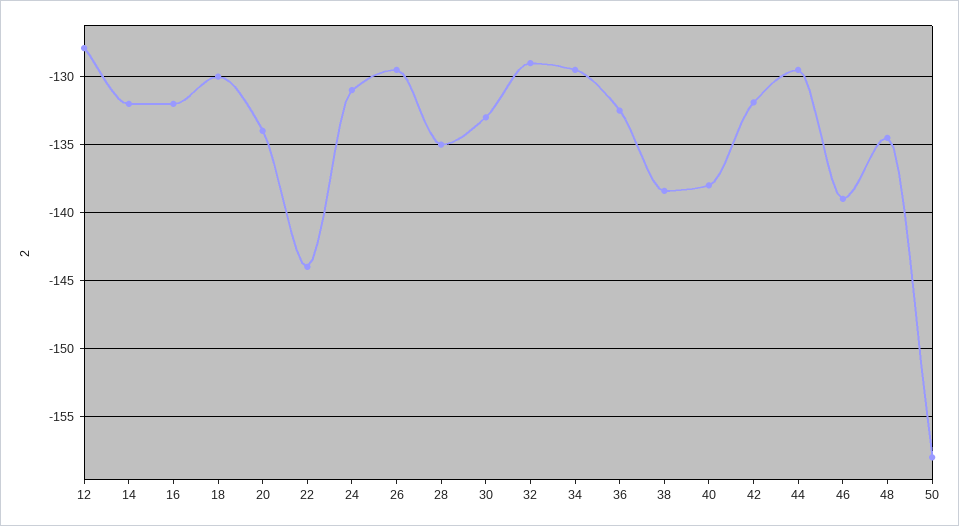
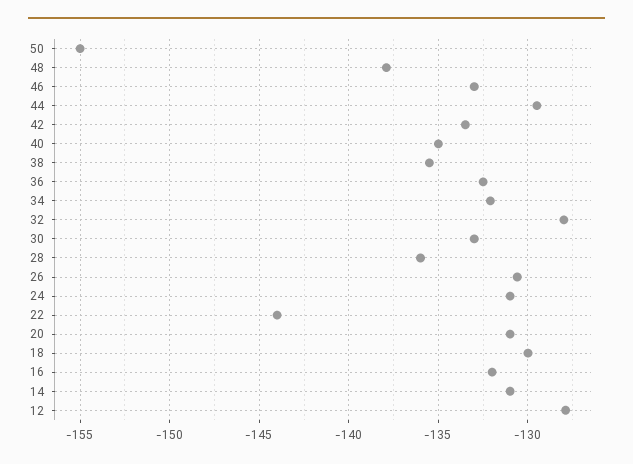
14: -132 -> -131
20: -134 -> -131
26: -129.5 -> -130.5
28: -135 -> -136
32: -129 -> -128
34: -129.5 -> -132
38: -138.5 -> -135.5
40: -138 -> -135
42: -132 -> -133.5
46: -139 -> -133
48: -134.5 -> -138
50: -158 -> -155

